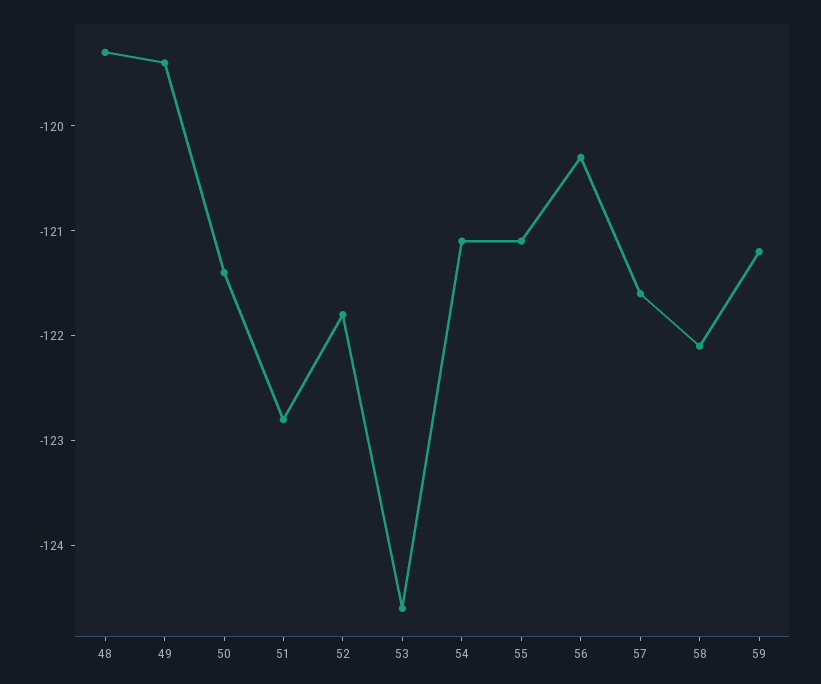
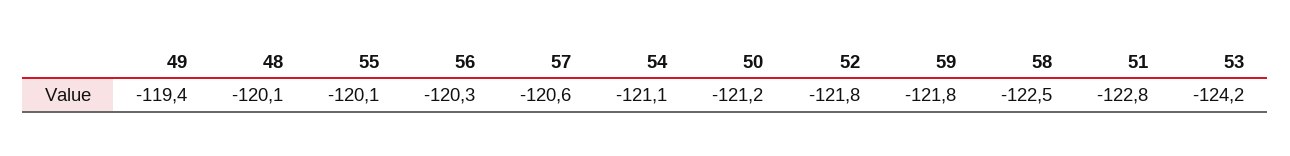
48: -119.3 -> -120.1
50: -121.4 -> -121.2
53: -124.6 -> -124.2
55: -121.1 -> -120.1
57: -121.6 -> -120.6
58: -122.1 -> -122.5
59: -121.2 -> -121.8

